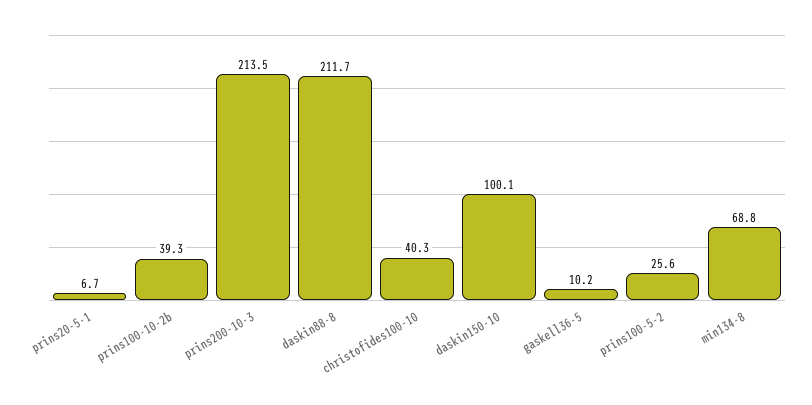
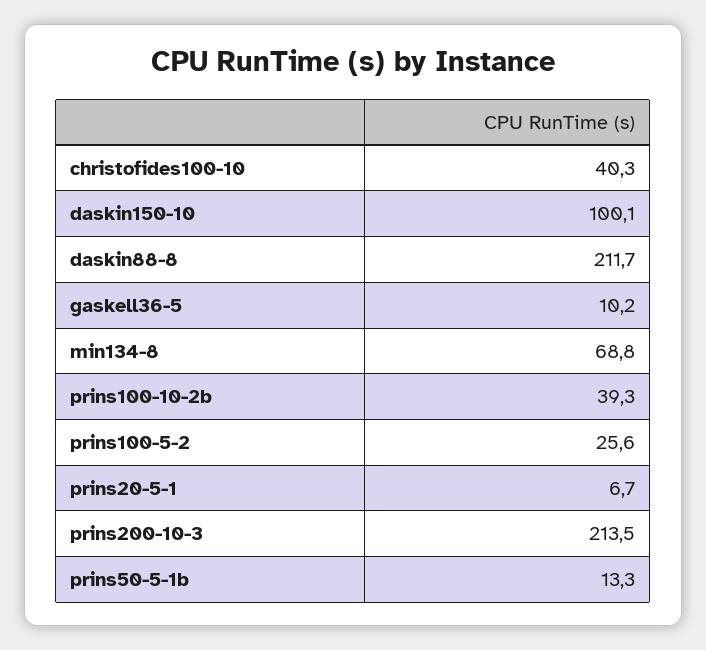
prins50-5-1b: none -> 13.3

